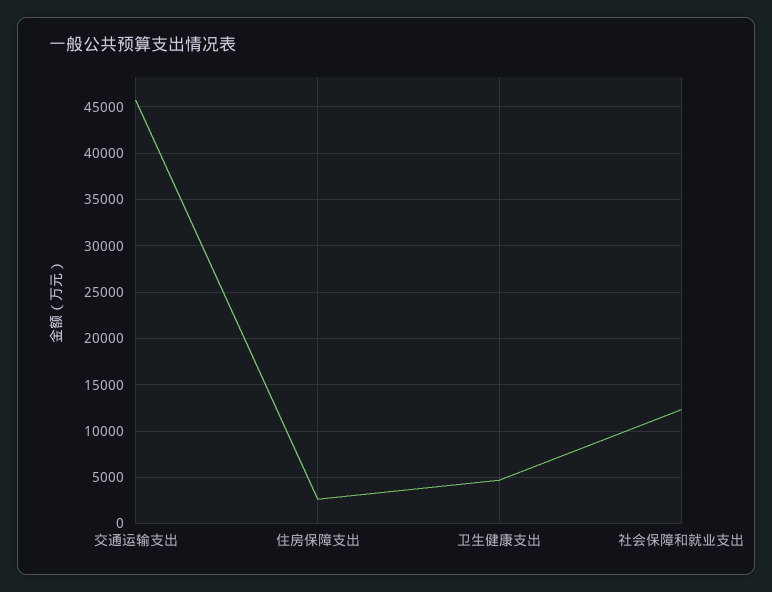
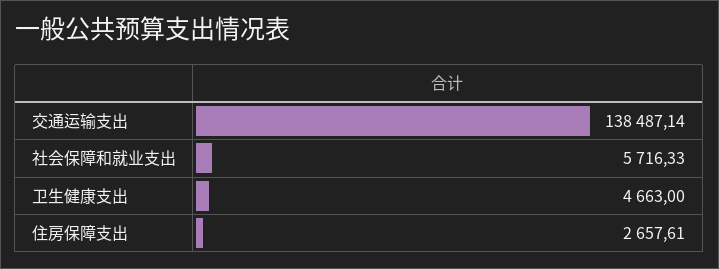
交通运输支出: 46000 -> 138487.14
社会保障和就业支出: 12000 -> 5716.33

